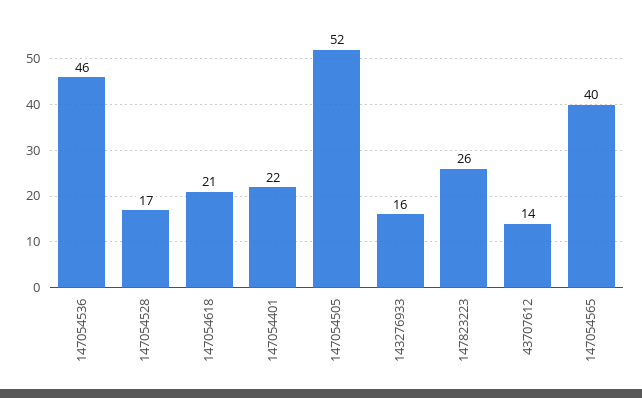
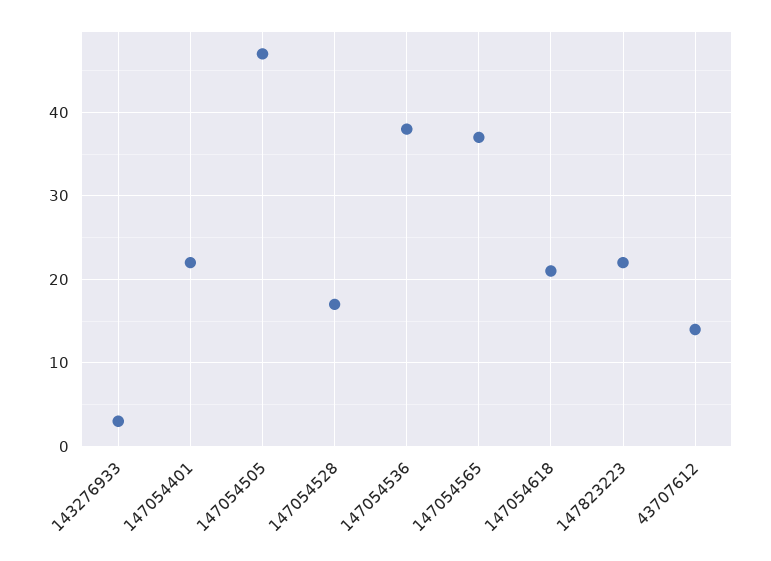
147054536: 46 -> 38
147054505: 52 -> 47
143276933: 16 -> 3
147823223: 26 -> 22
147054565: 40 -> 37

